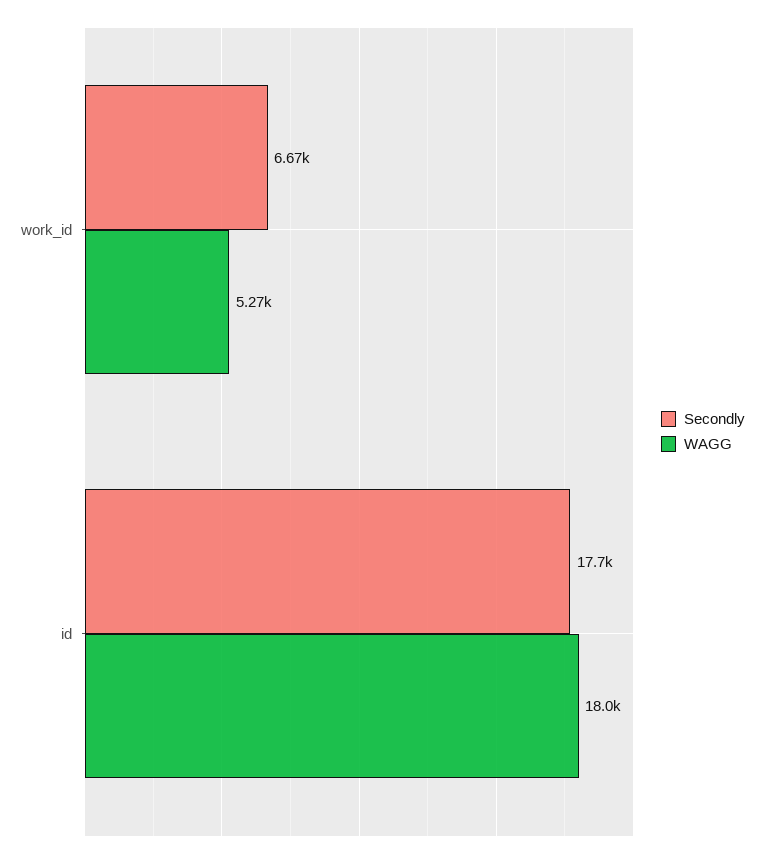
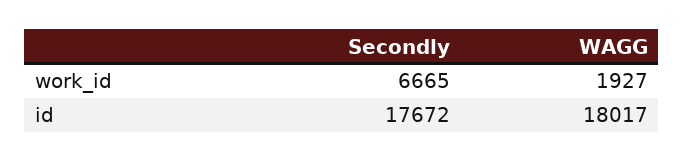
WAGG, work_id: 5270 -> 1927

